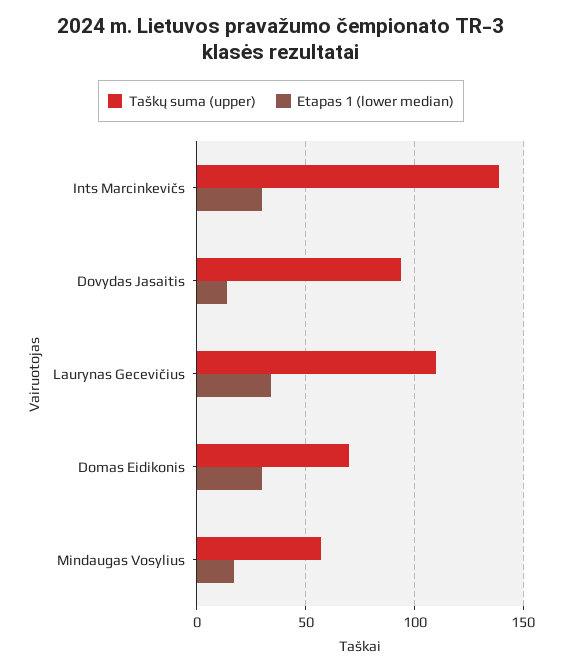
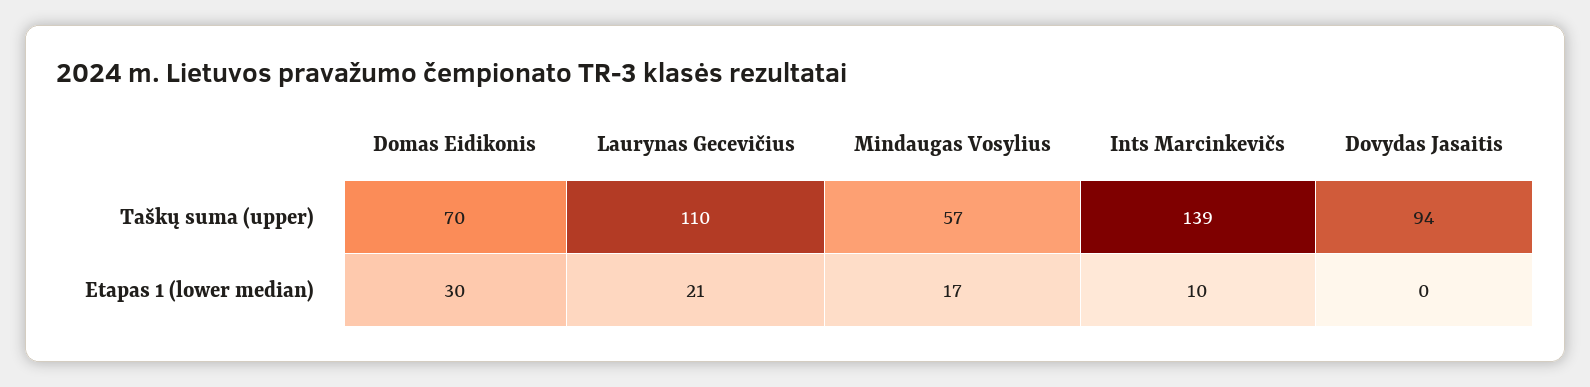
Etapas 1 (lower median), Ints Marcinkevičs: 30 -> 10
Etapas 1 (lower median), Dovydas Jasaitis: 15 -> 0
Etapas 1 (lower median), Laurynas Gecevičius: 35 -> 21

